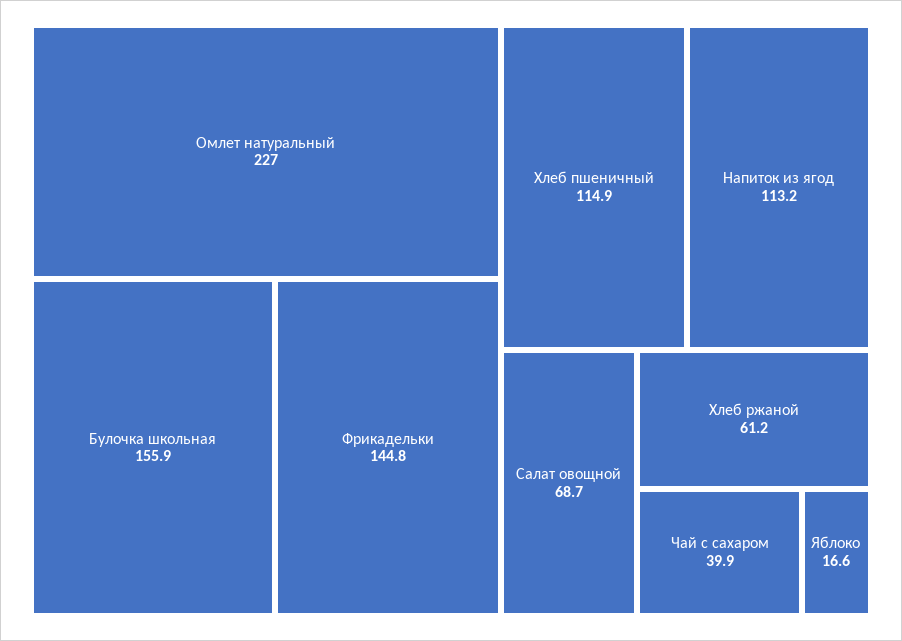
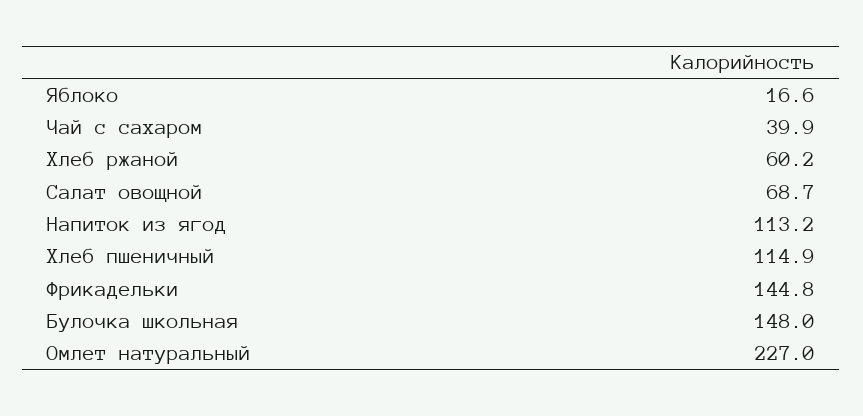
Булочка школьная: 155.9 -> 148
Хлеб ржаной: 61.2 -> 60.2

